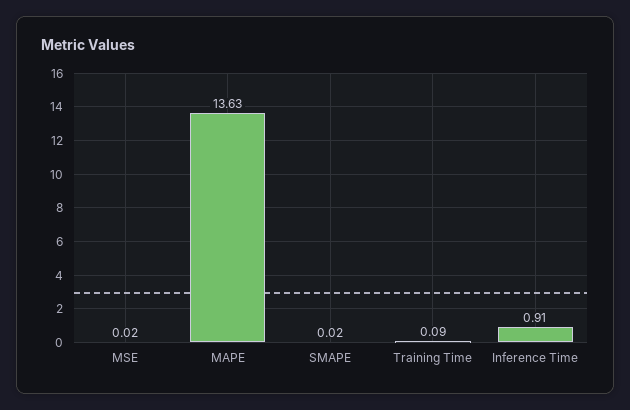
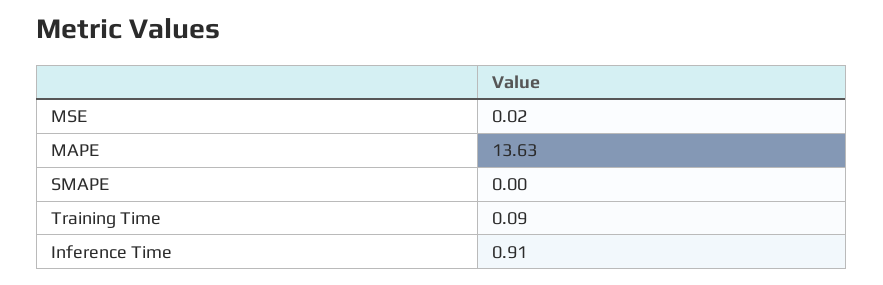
SMAPE: 0.02 -> 0

